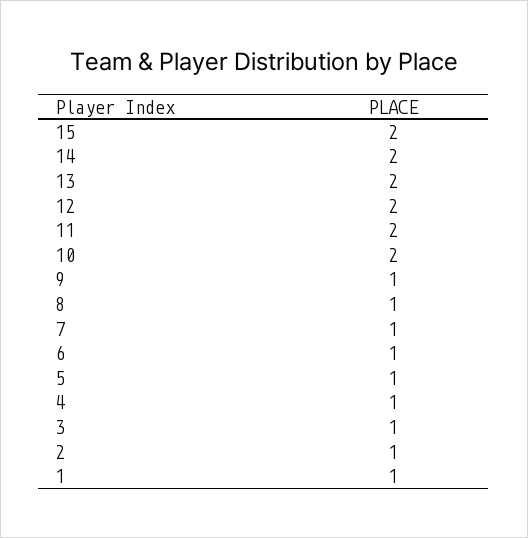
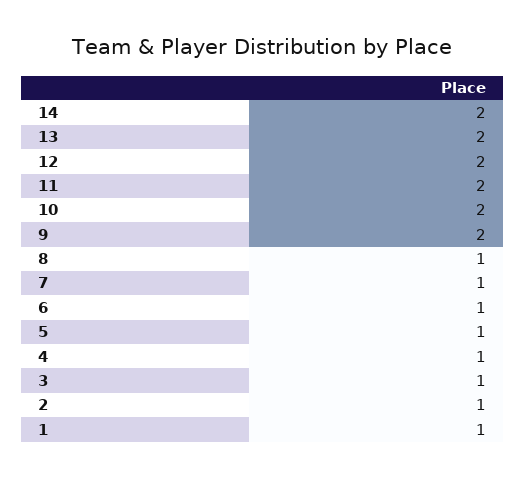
15: 2 -> none
9: 1 -> 2

